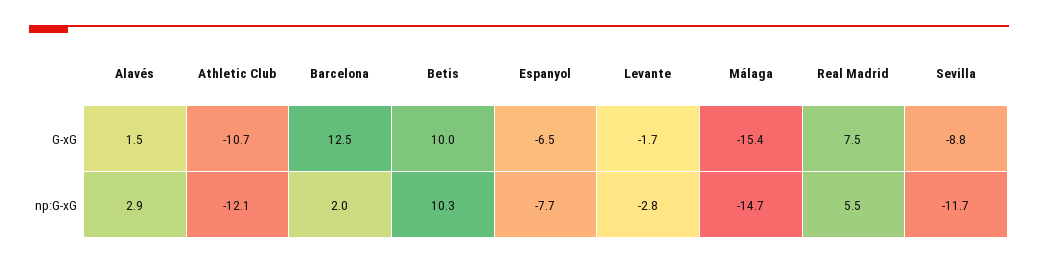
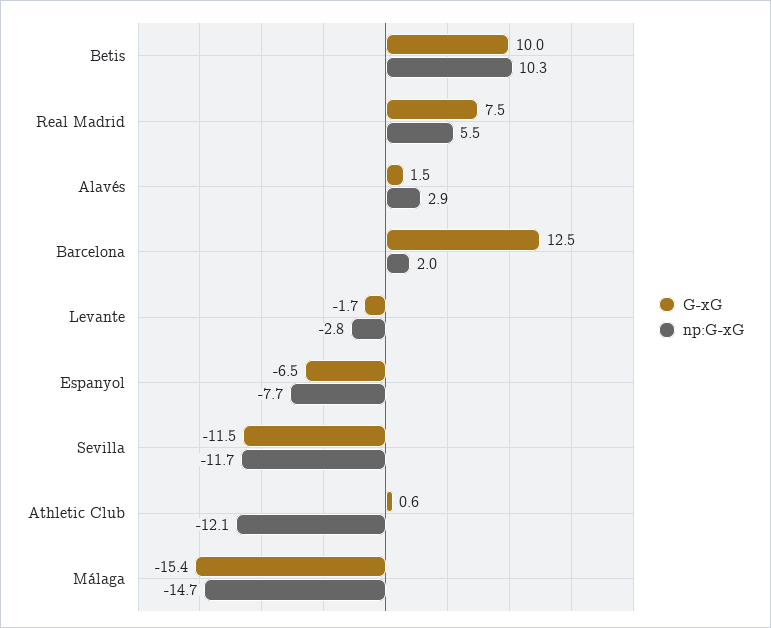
G-xG, Athletic Club: -10.7 -> 0.6
G-xG, Sevilla: -8.8 -> -11.5

